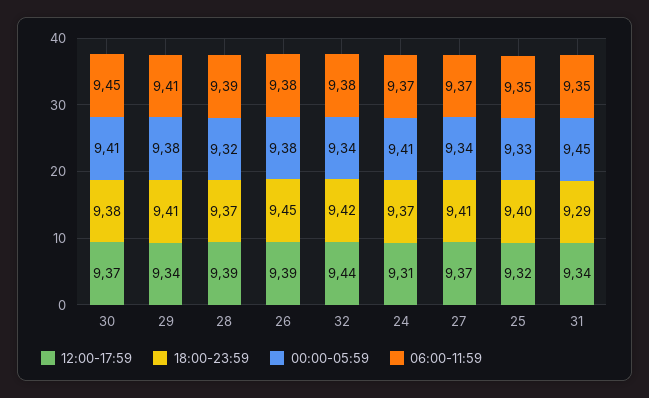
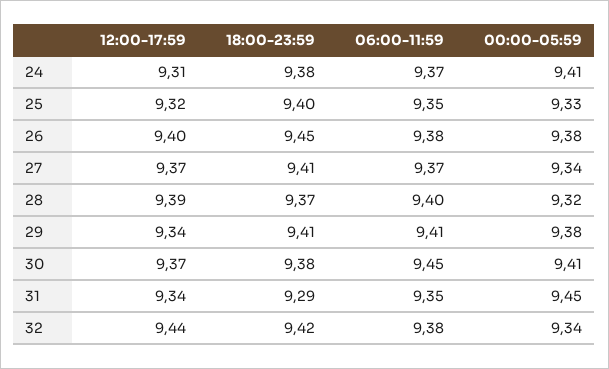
06:00-11:59, 28: 9.39 -> 9.4
12:00-17:59, 26: 9.39 -> 9.4
18:00-23:59, 24: 9.37 -> 9.38

